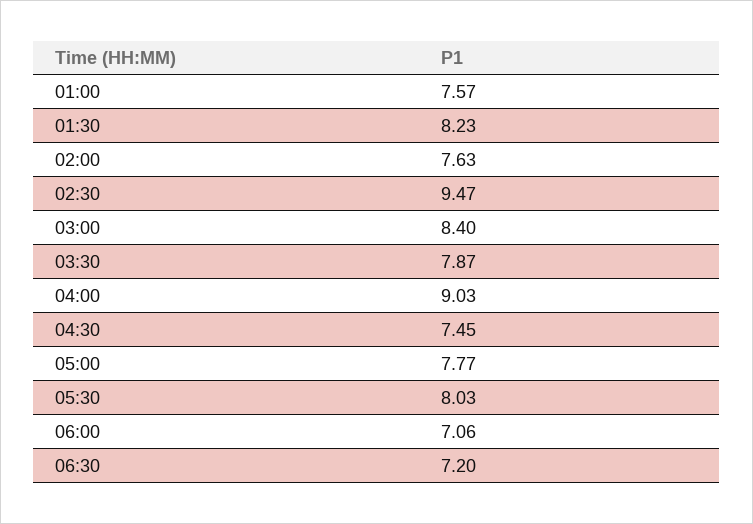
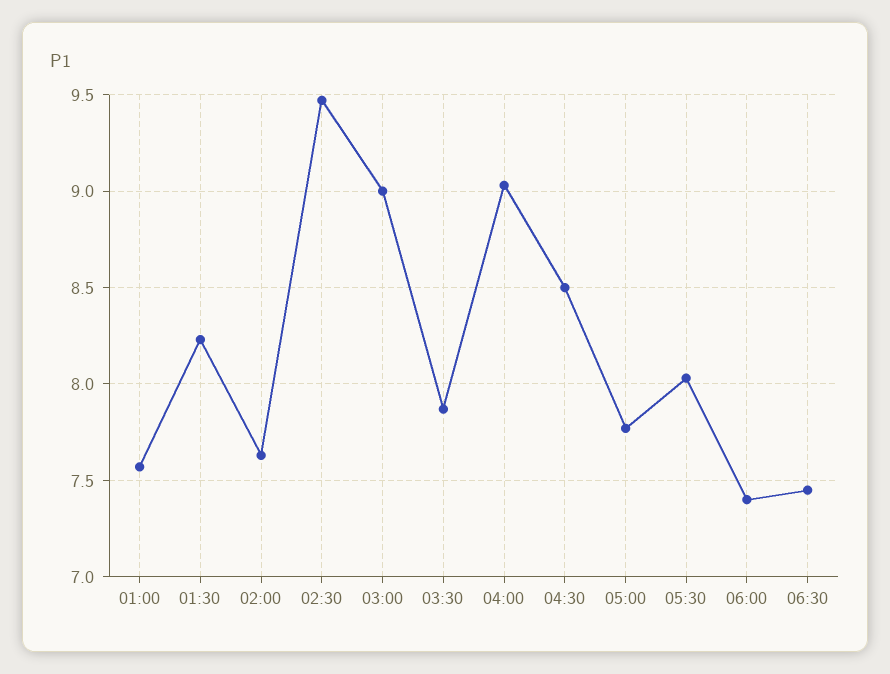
03:00: 8.4 -> 9
04:30: 7.45 -> 8.5
06:00: 7.06 -> 7.4
06:30: 7.2 -> 7.45

